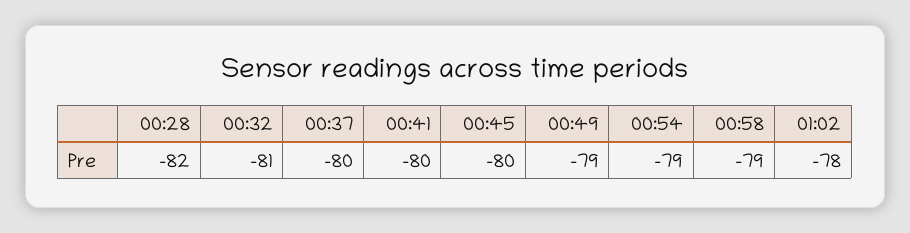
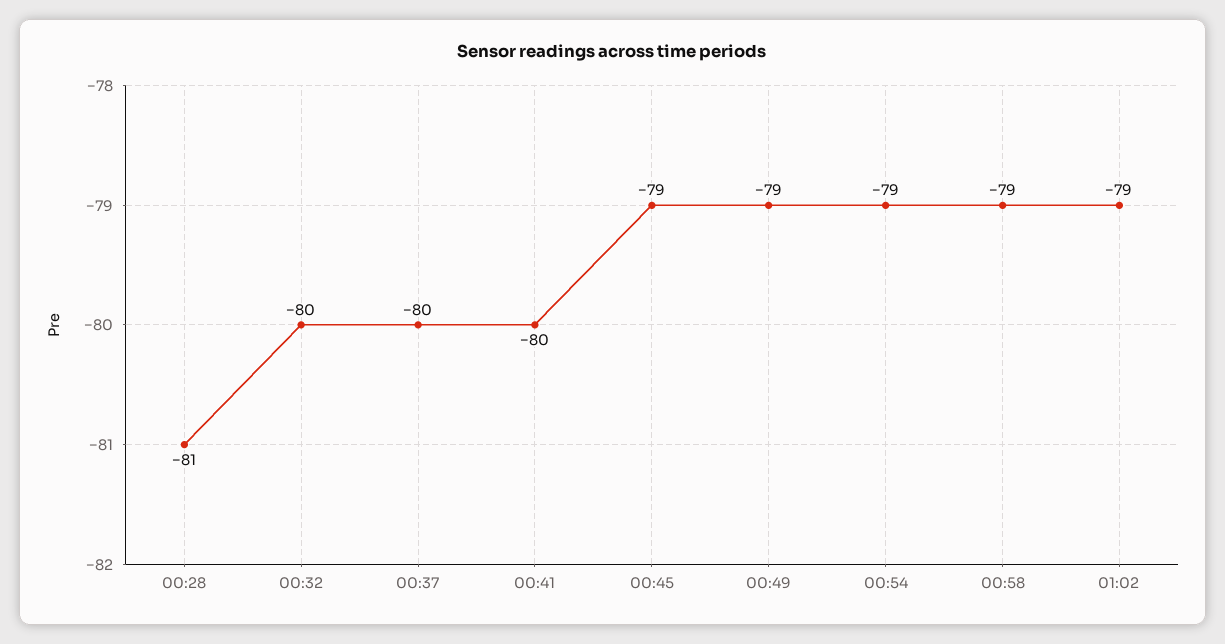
00:28: -82 -> -81
00:32: -81 -> -80
00:45: -80 -> -79
01:02: -78 -> -79

